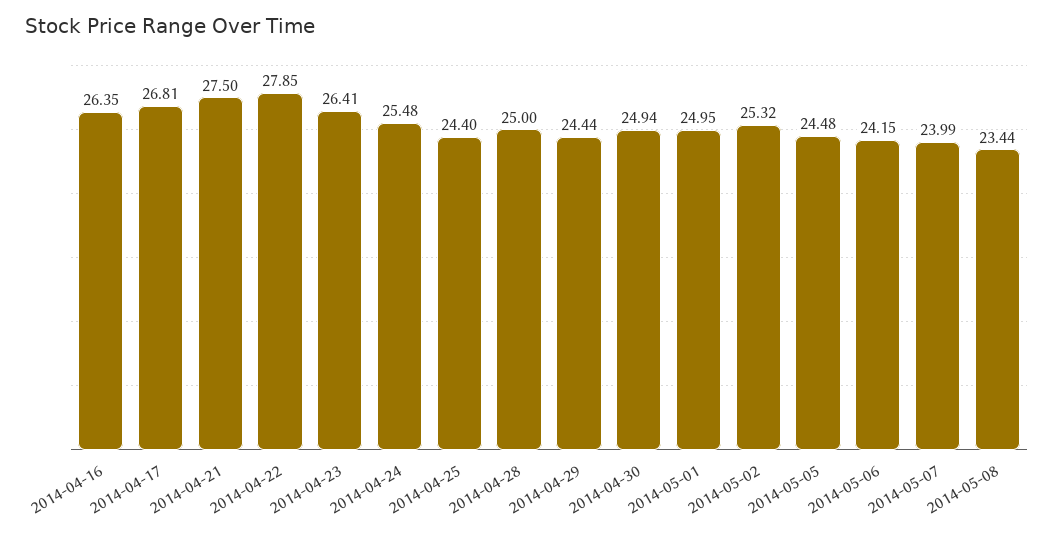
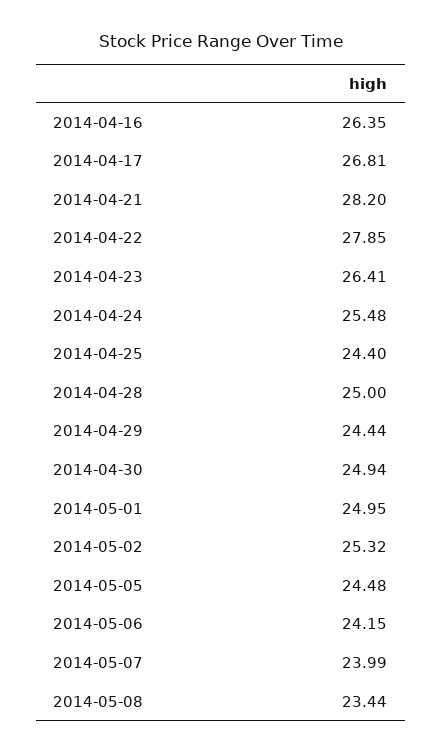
2014-04-21: 27.5 -> 28.2

